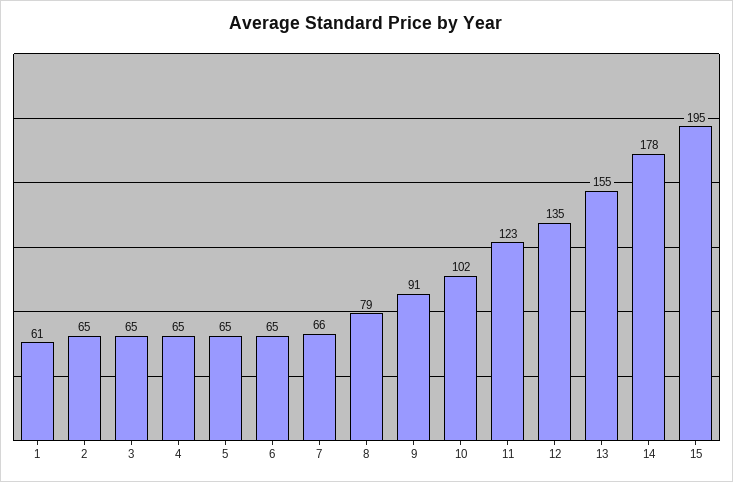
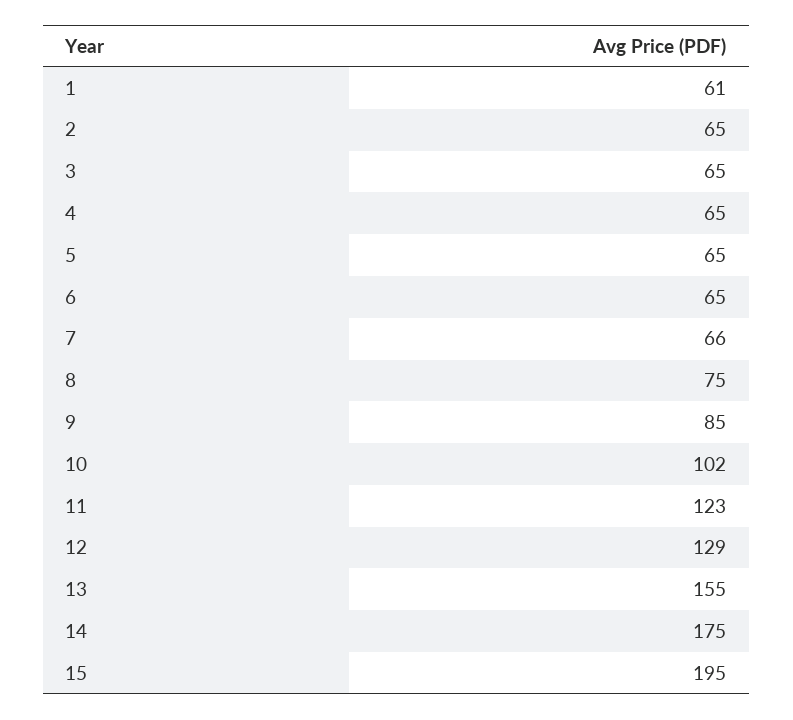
8: 79 -> 75
9: 91 -> 85
12: 135 -> 129
14: 178 -> 175

